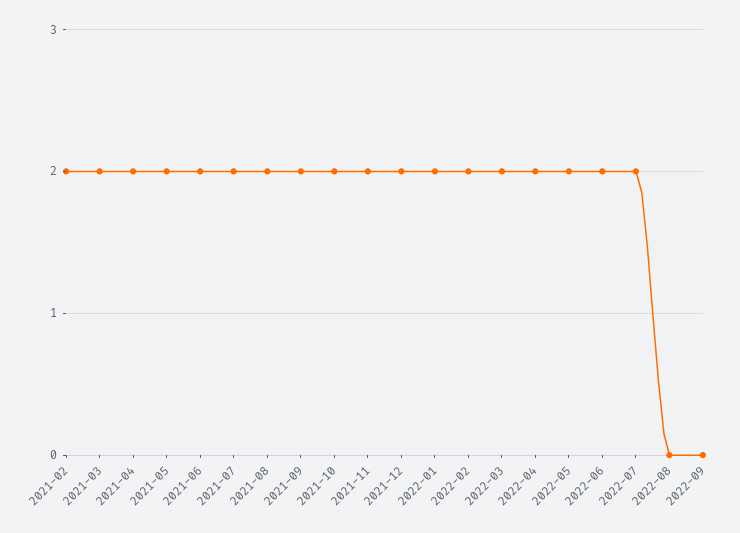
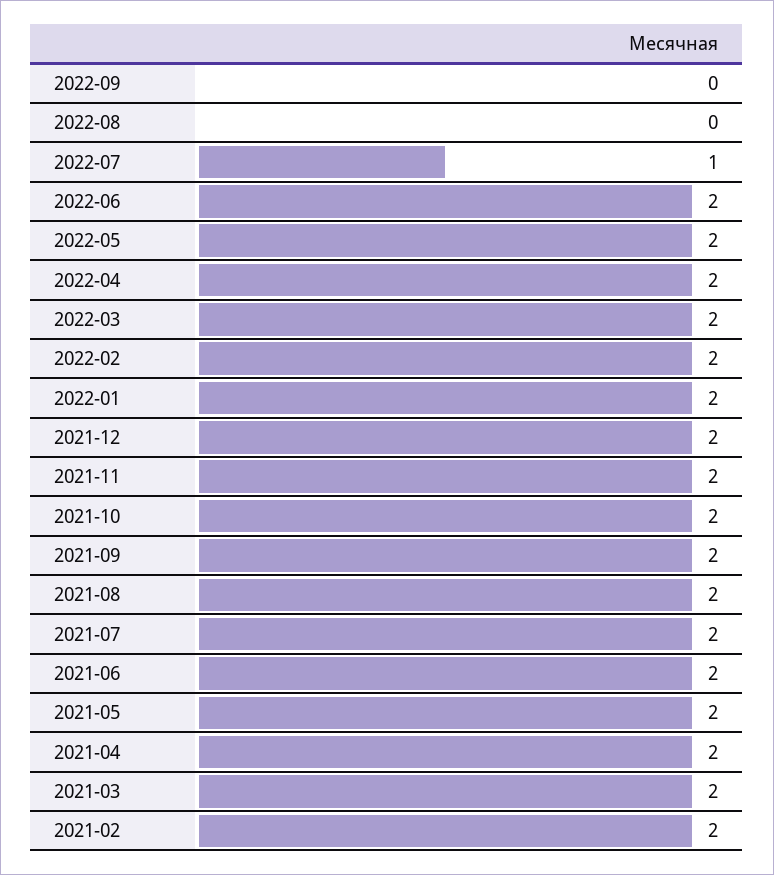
2022-07: 2 -> 1

